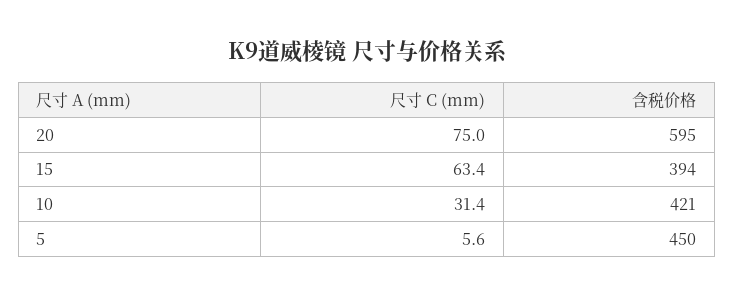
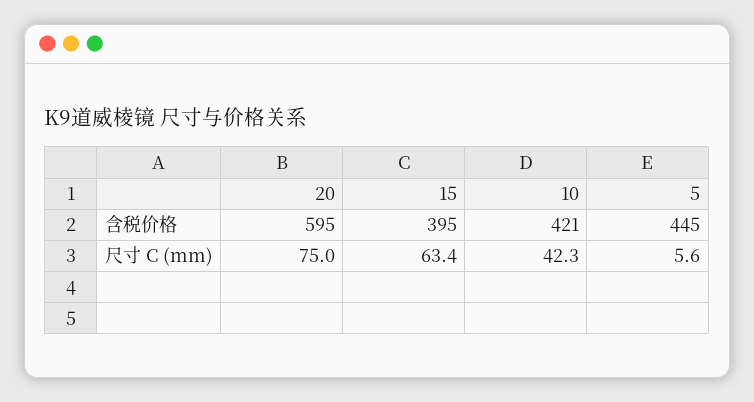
含税价格, 15: 394 -> 395
尺寸 C (mm), 10: 31.4 -> 42.3
含税价格, 5: 450 -> 445

